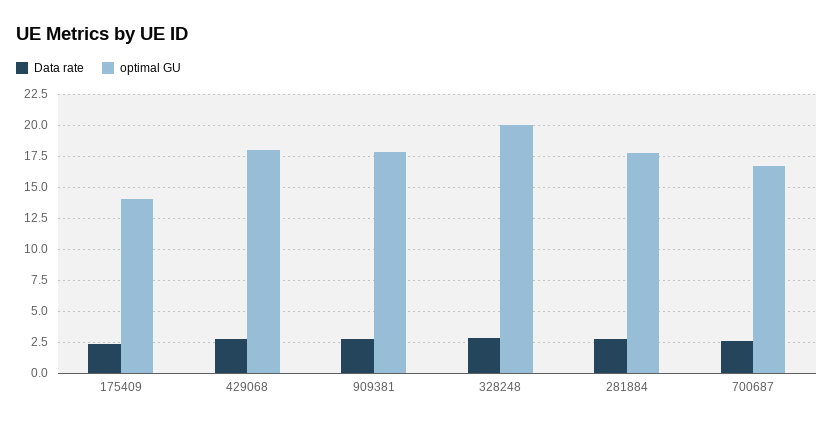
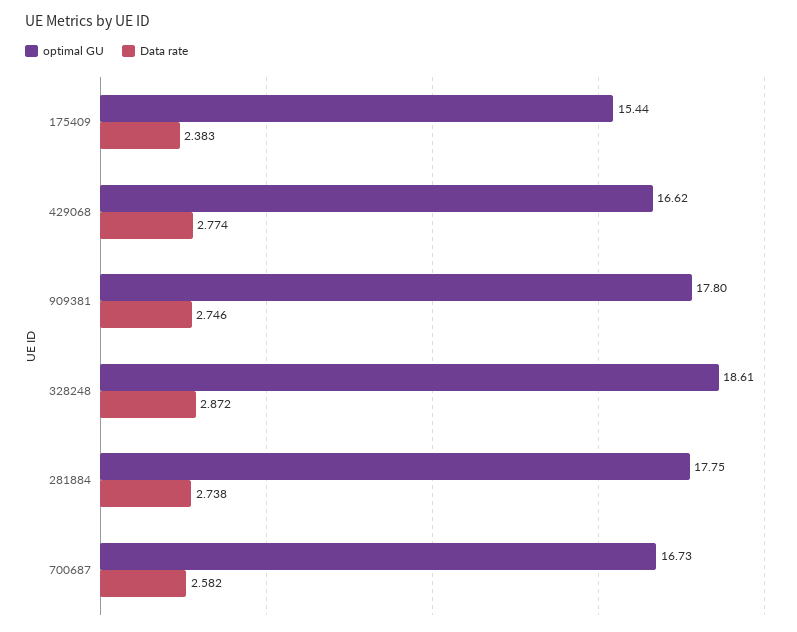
optimal GU, 175409: 14 -> 15.44
optimal GU, 429068: 18 -> 16.62
optimal GU, 328248: 20 -> 18.61

